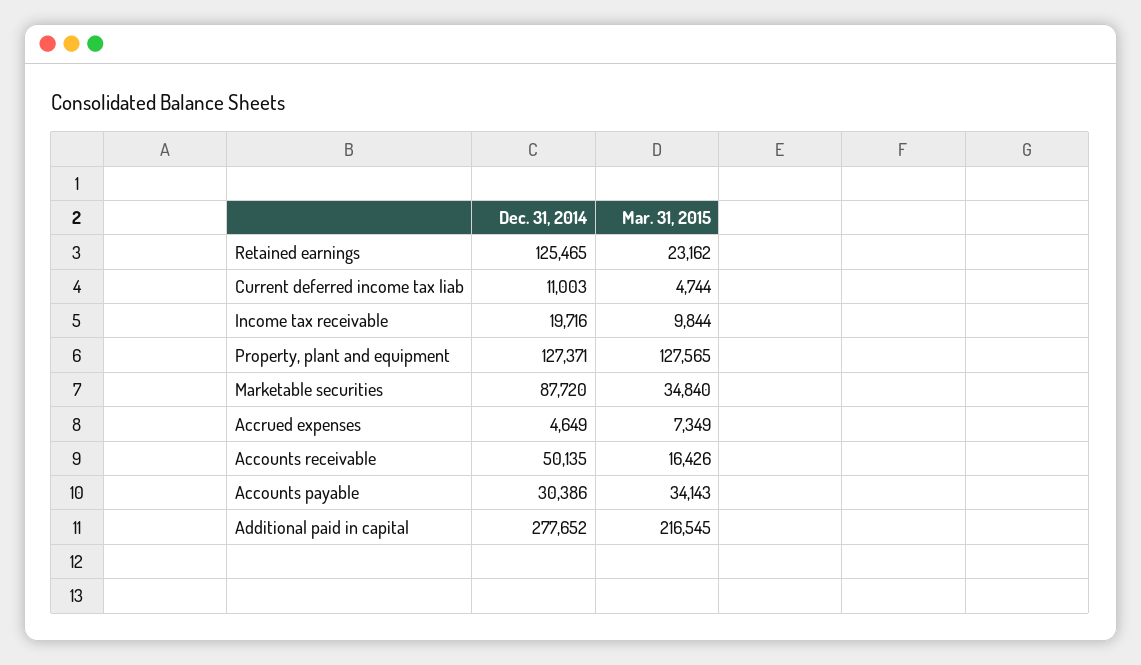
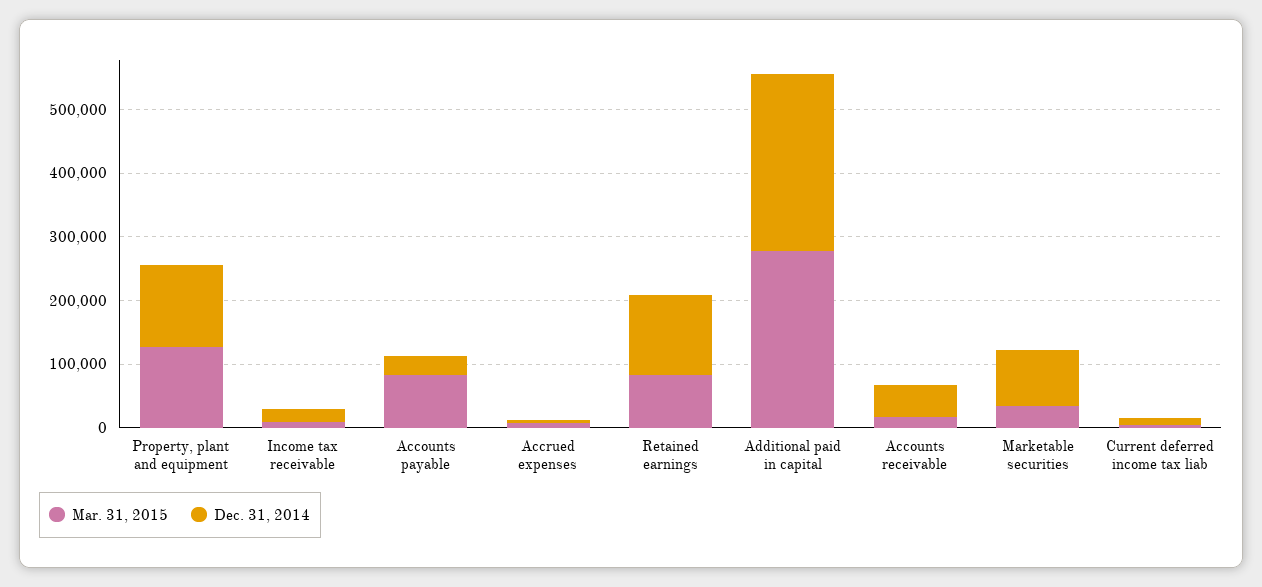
Mar. 31, 2015, Retained earnings: 23162 -> 80000
Mar. 31, 2015, Accounts payable: 34143 -> 80000
Mar. 31, 2015, Additional paid in capital: 216545 -> 280000

